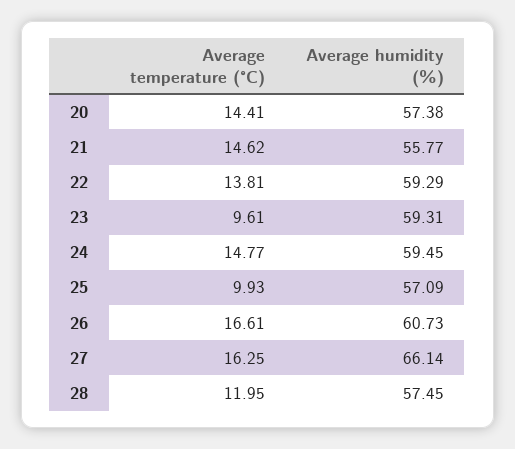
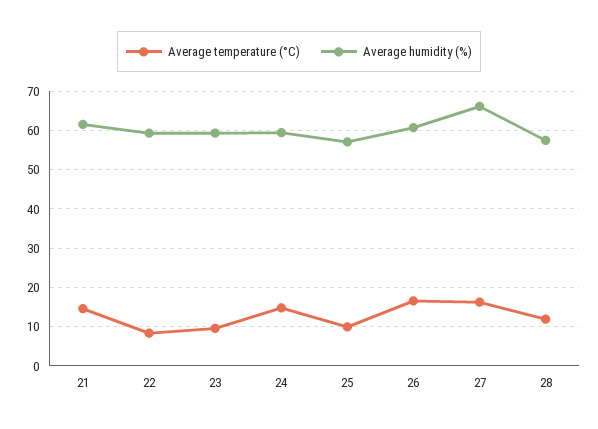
Average temperature (°C), 20: 14.41 -> none
Average humidity (%), 20: 57.38 -> none
Average humidity (%), 21: 55.77 -> 62
Average temperature (°C), 22: 13.81 -> 8

